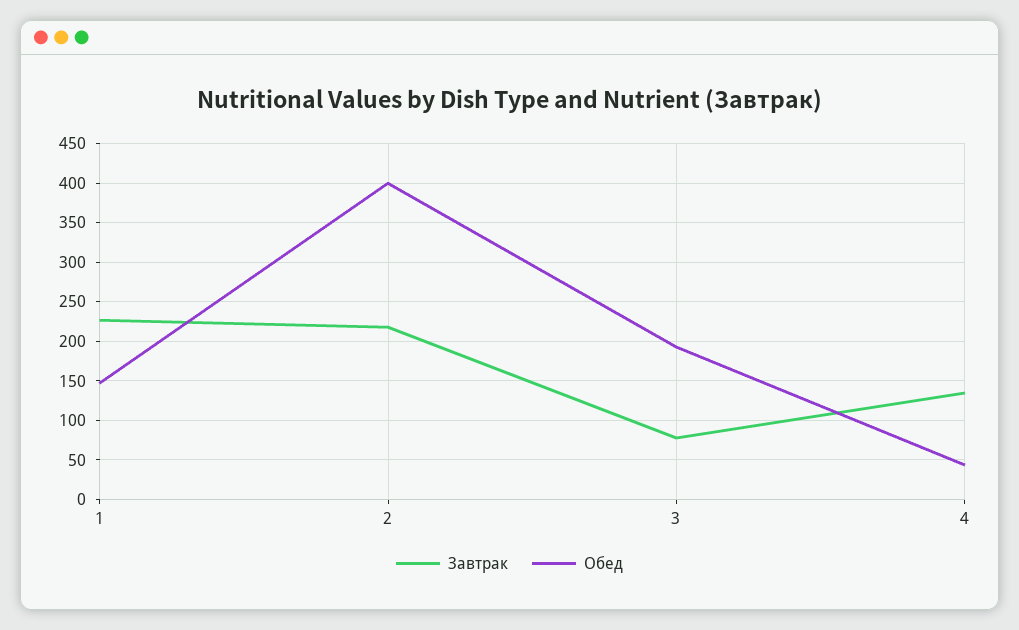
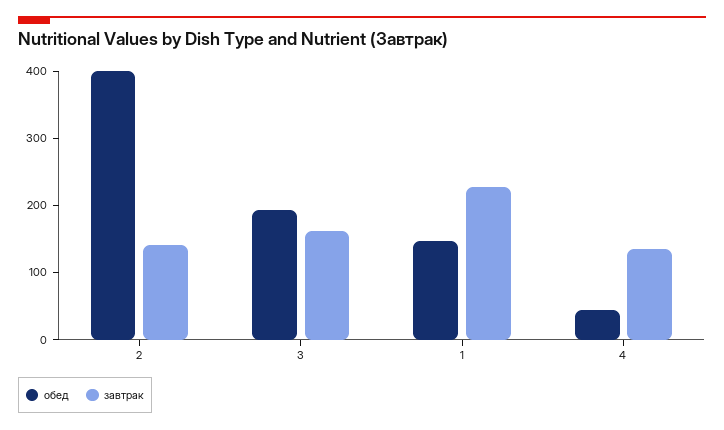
Завтрак, 2: 220 -> 140
Завтрак, 3: 80 -> 160

